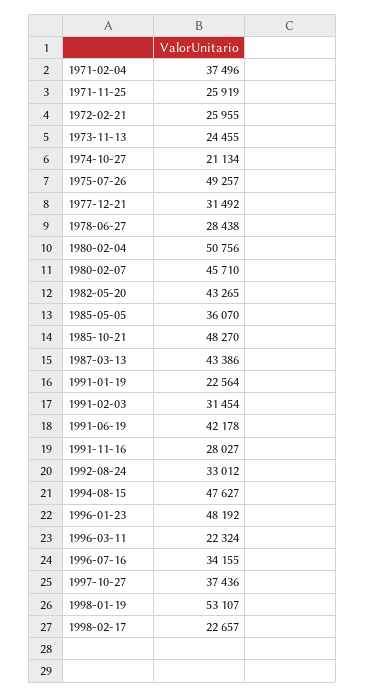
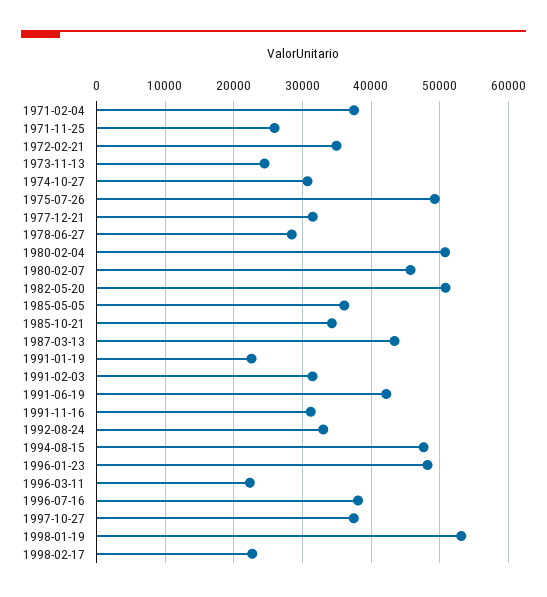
1972-02-21: 25955 -> 35000
1974-10-27: 21134 -> 31000
1982-05-20: 43265 -> 51000
1985-10-21: 48270 -> 34000
1991-11-16: 28027 -> 31000
1996-07-16: 34155 -> 38000

